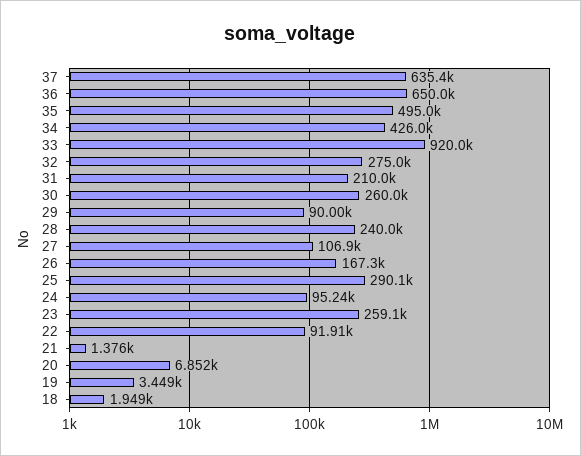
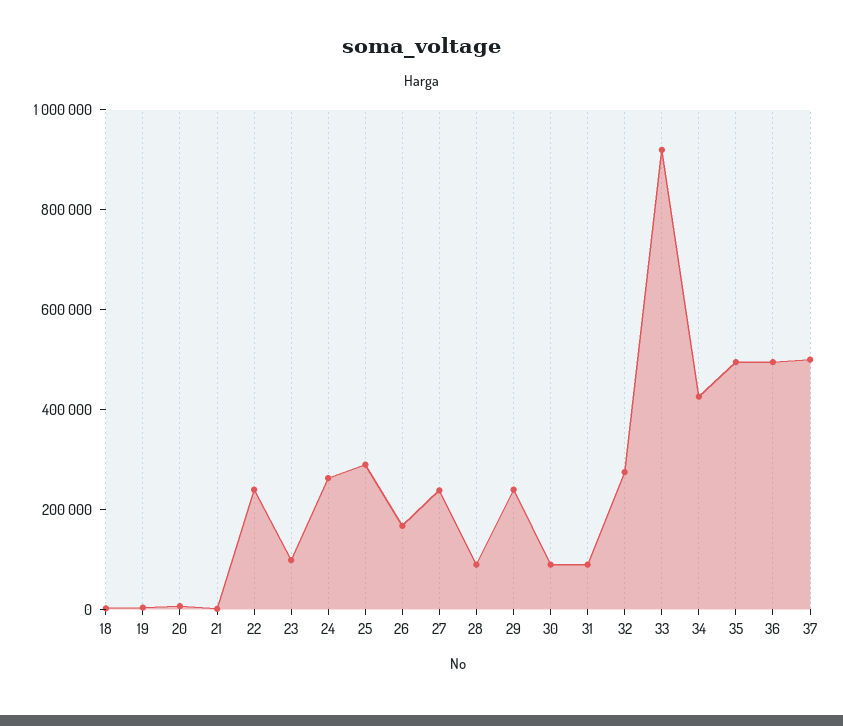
37: 635400 -> 500000
36: 650000 -> 500000
31: 210000 -> 100000
30: 260000 -> 100000
29: 90000 -> 250000
28: 240000 -> 100000
27: 106900 -> 250000
24: 95240 -> 250000
23: 259100 -> 100000
22: 91910 -> 250000

